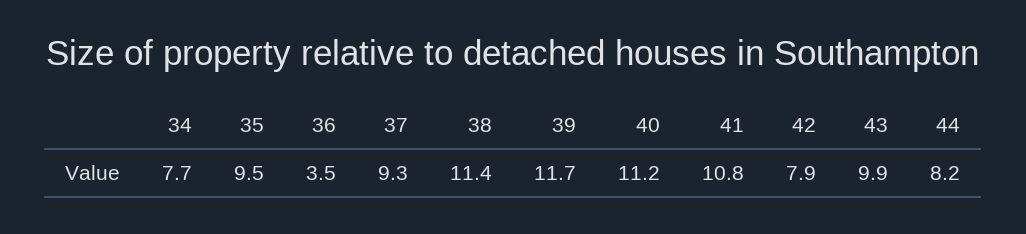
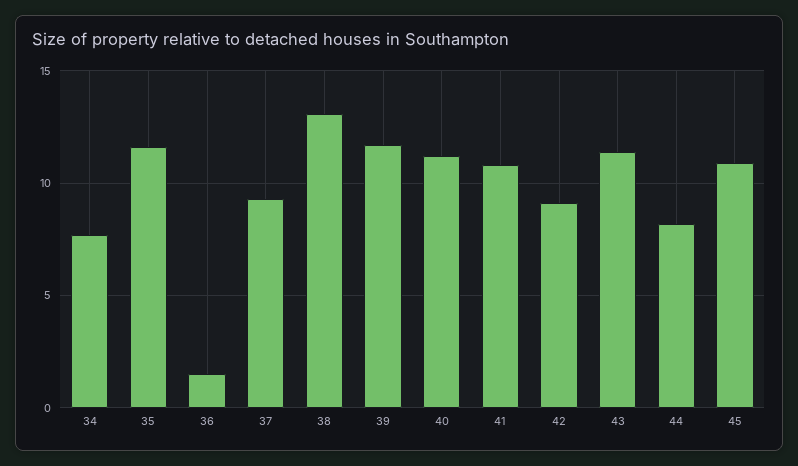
35: 9.5 -> 11.5
36: 3.5 -> 1.5
38: 11.4 -> 13
42: 7.9 -> 9
43: 9.9 -> 11.5
45: none -> 11

